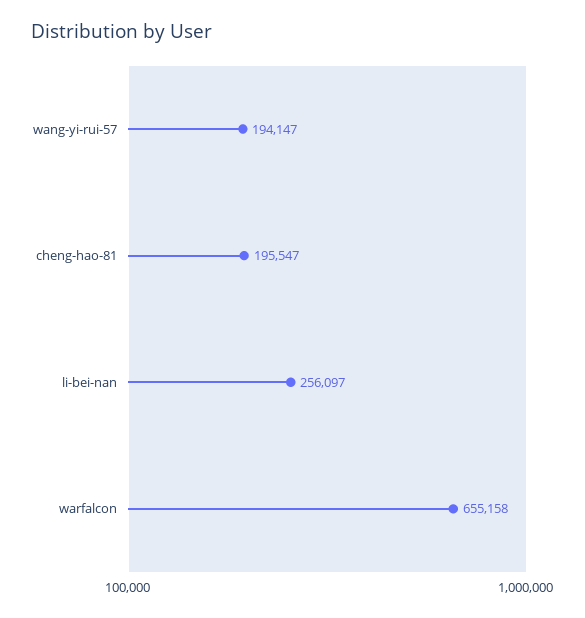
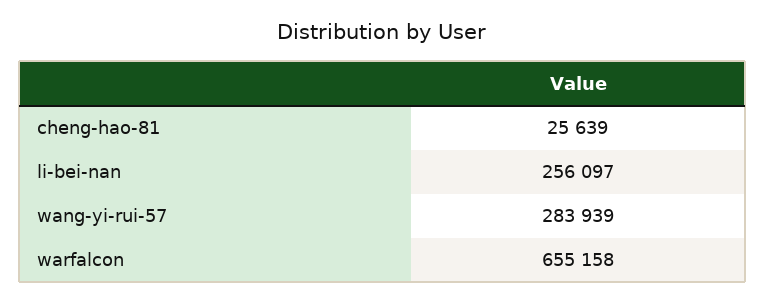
wang-yi-rui-57: 194147 -> 283939
cheng-hao-81: 195547 -> 25639

